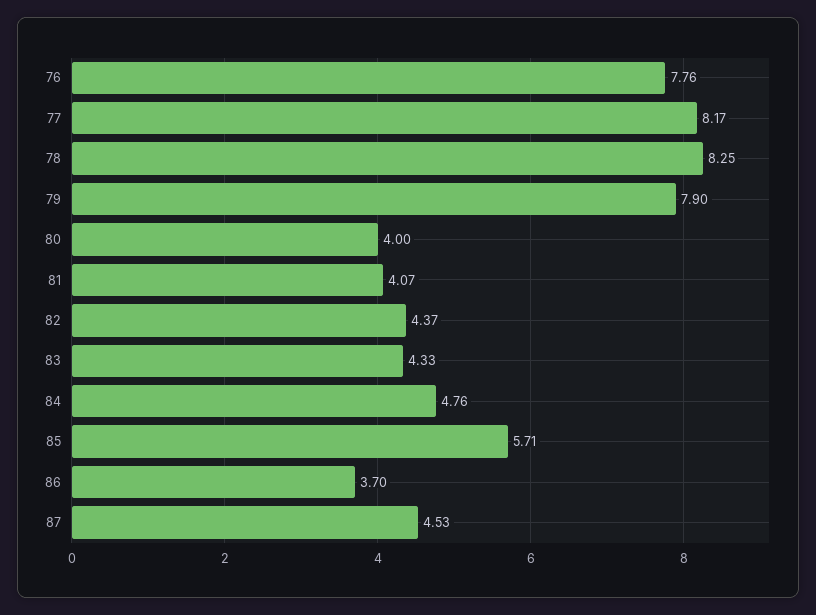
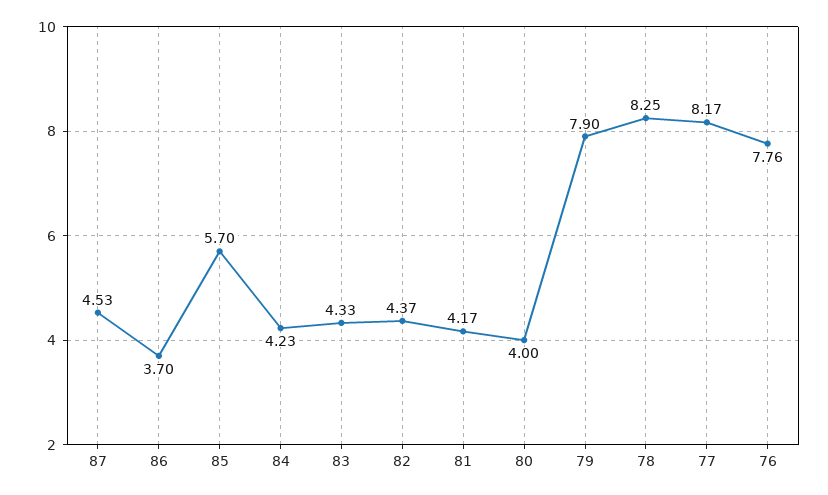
81: 4.07 -> 4.17
84: 4.76 -> 4.23
85: 5.71 -> 5.7

